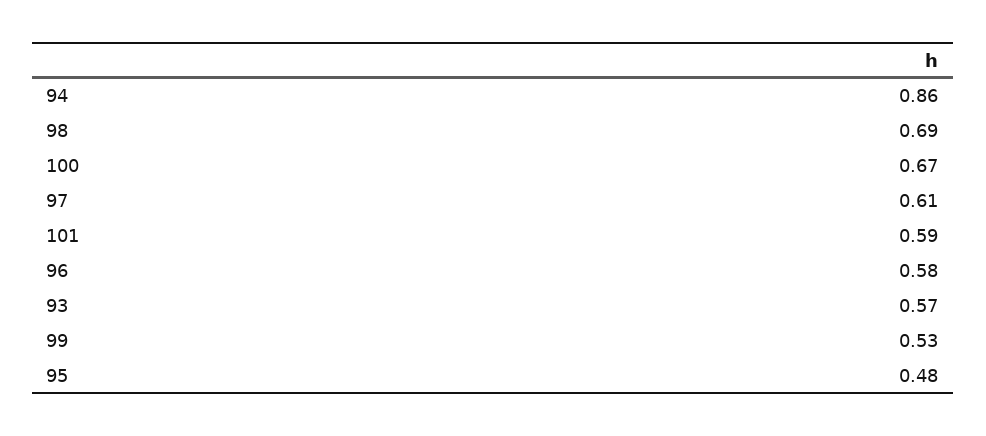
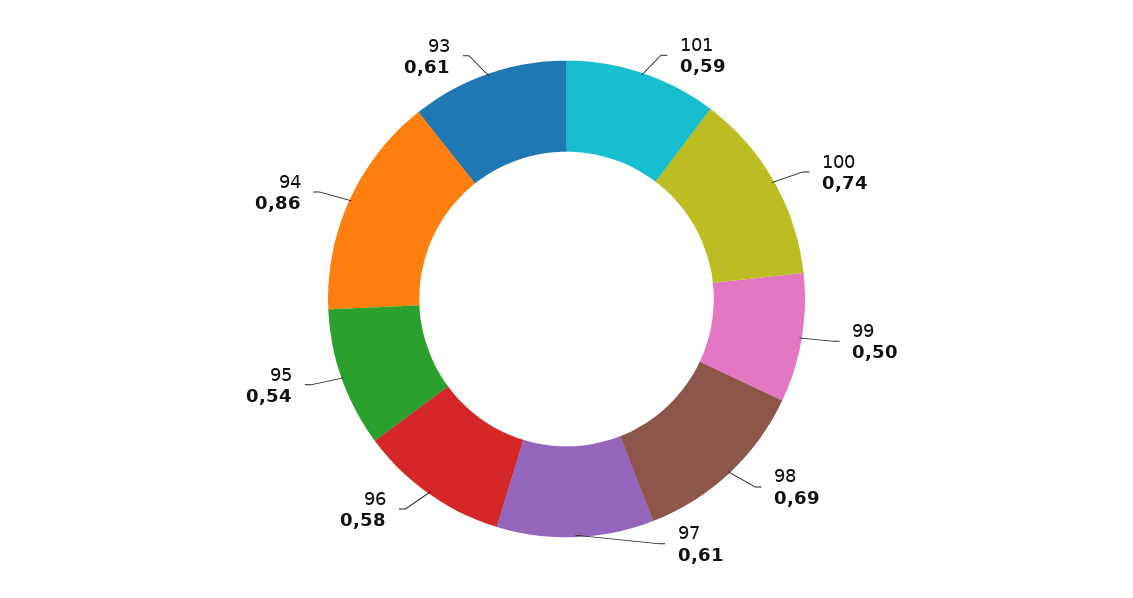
100: 0.67 -> 0.74
93: 0.57 -> 0.61
99: 0.53 -> 0.5
95: 0.48 -> 0.54

